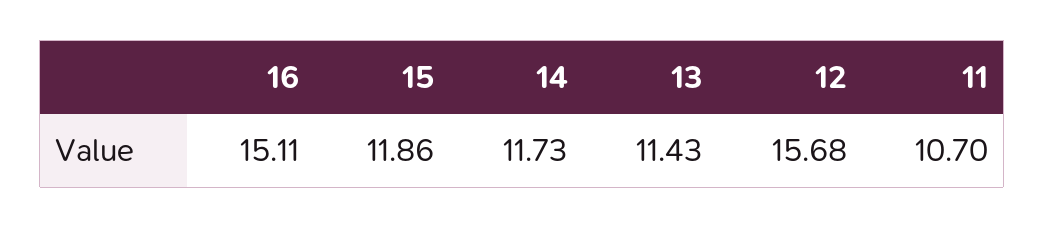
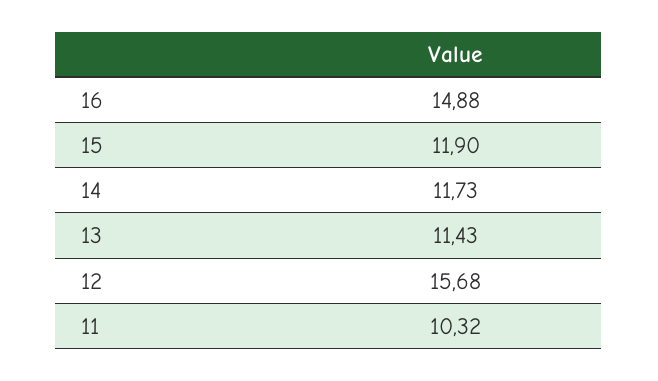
16: 15.11 -> 14.88
15: 11.86 -> 11.9
11: 10.7 -> 10.32

